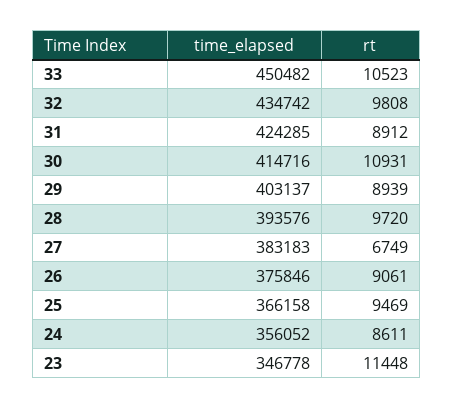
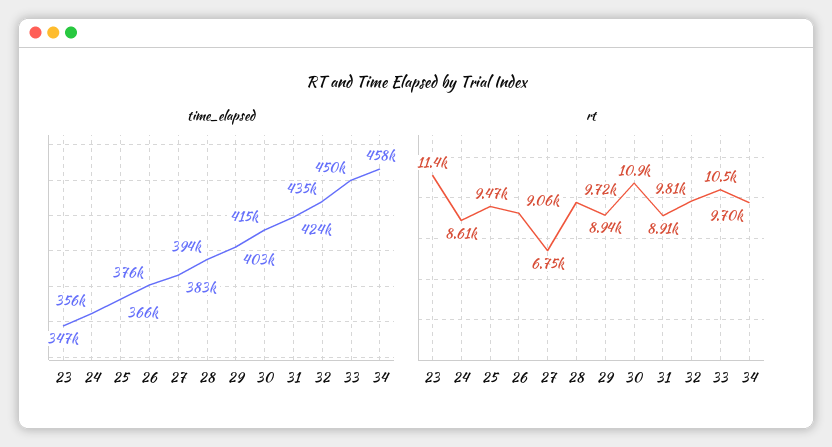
time_elapsed, 34: none -> 458000
rt, 34: none -> 9700

